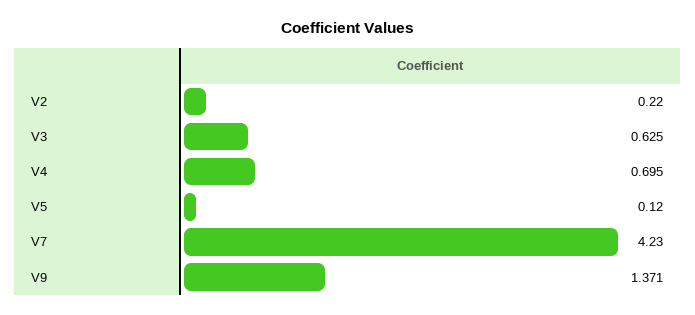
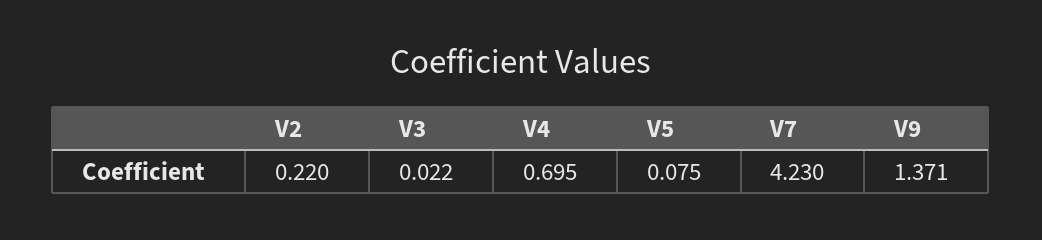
V3: 0.625 -> 0.022
V5: 0.12 -> 0.075

